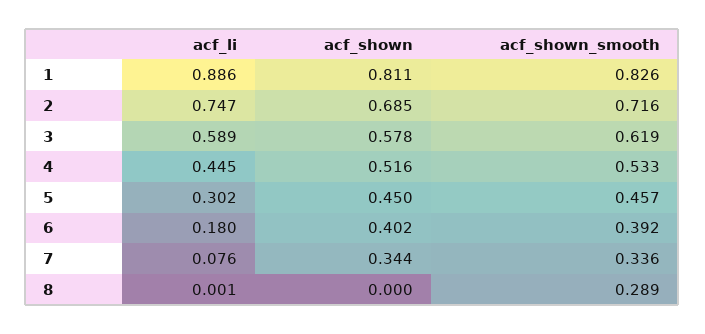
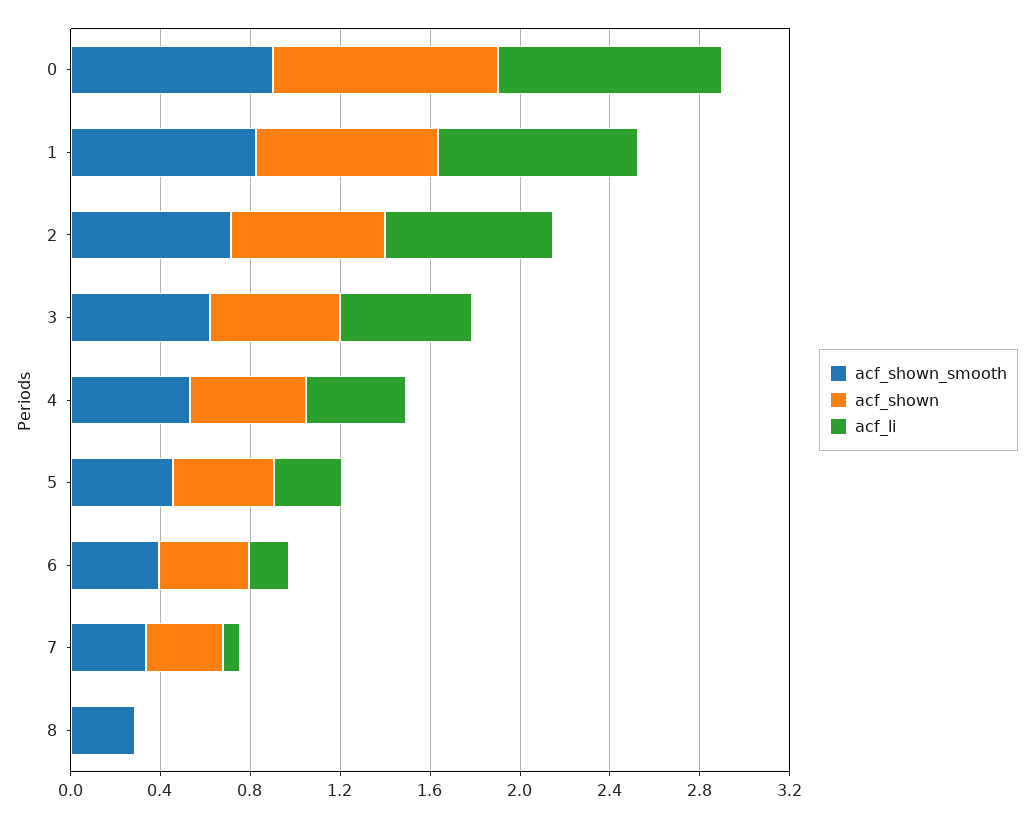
acf_shown_smooth, 0: none -> 0.9
acf_shown, 0: none -> 1
acf_li, 0: none -> 1

